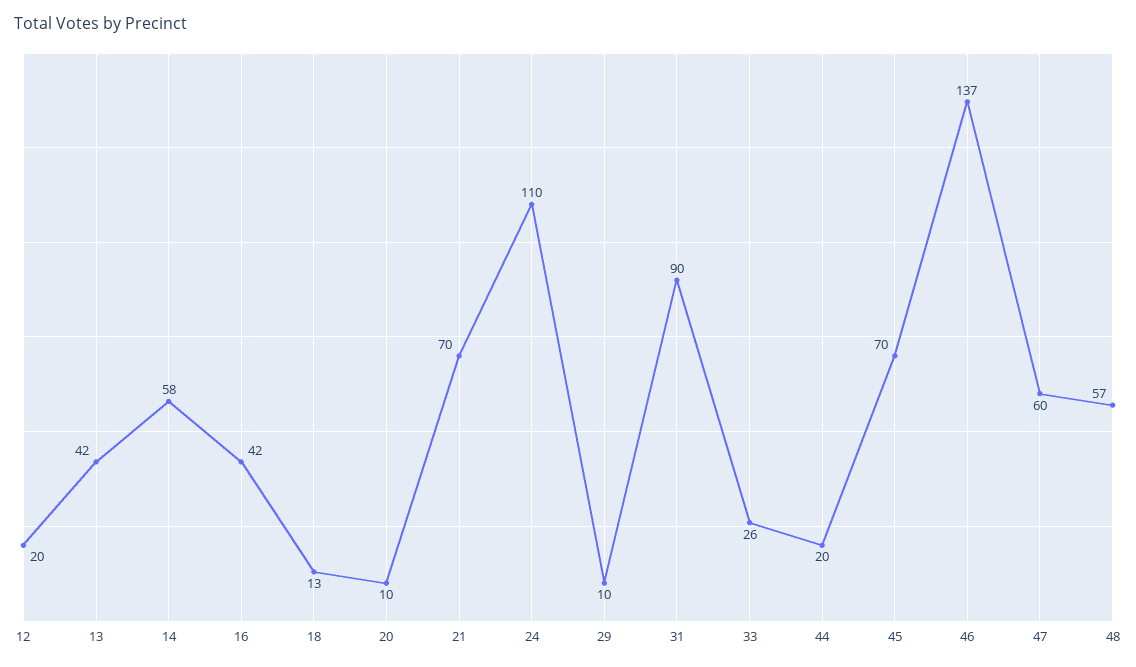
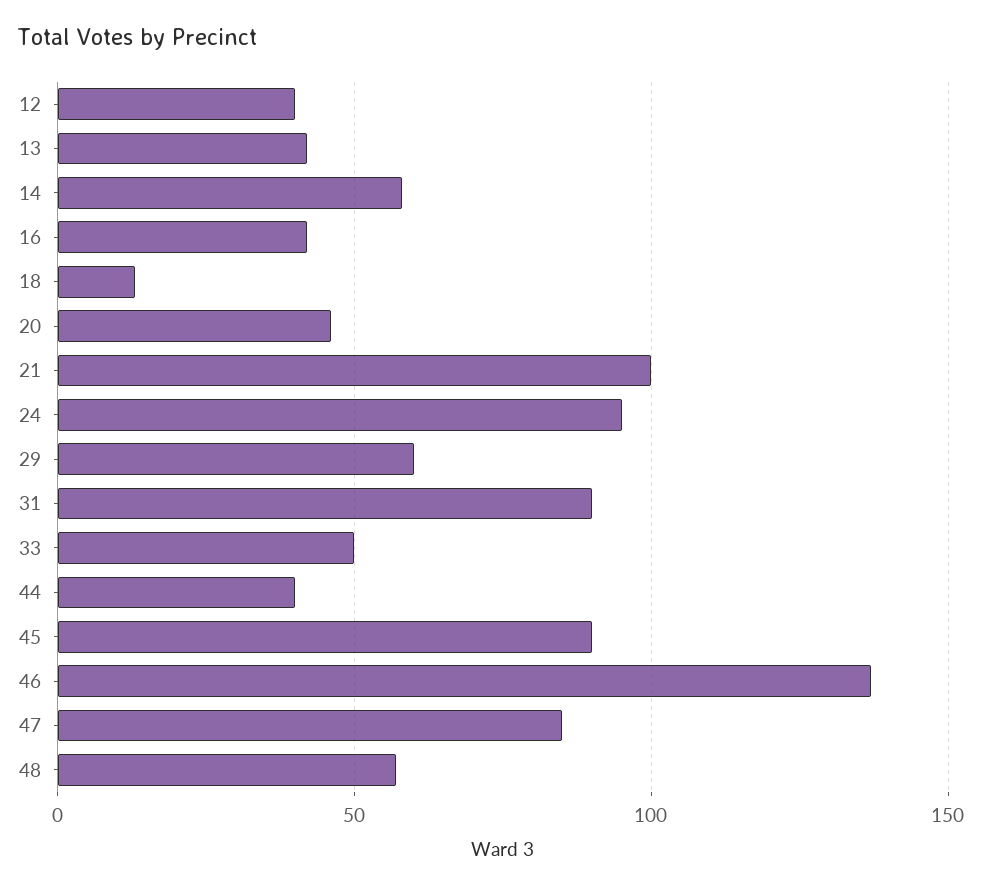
12: 20 -> 40
20: 10 -> 45
21: 70 -> 100
24: 110 -> 95
29: 10 -> 60
33: 26 -> 50
44: 20 -> 40
45: 70 -> 90
47: 60 -> 85

